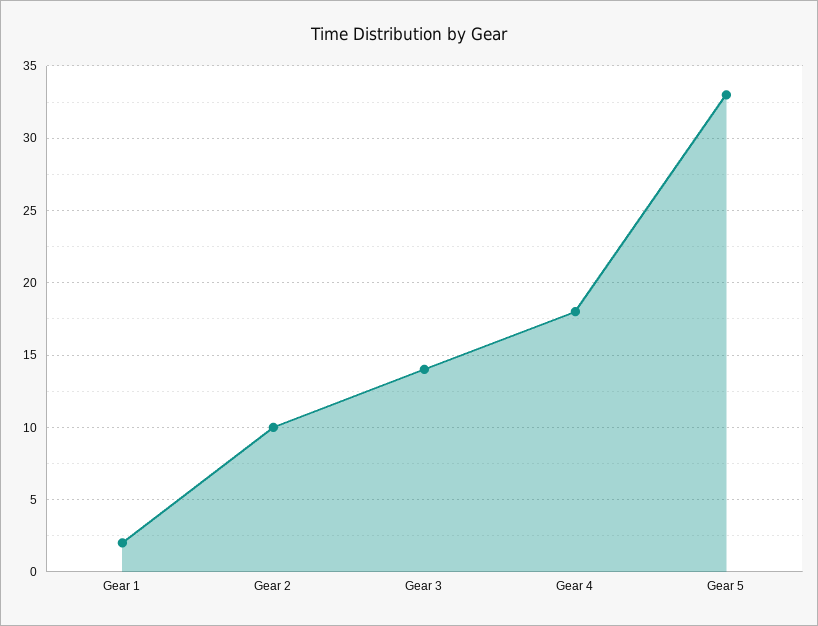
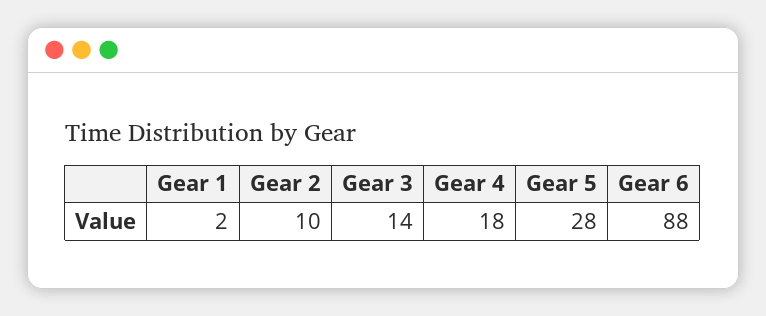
Gear 5: 33 -> 28
Gear 6: none -> 88

